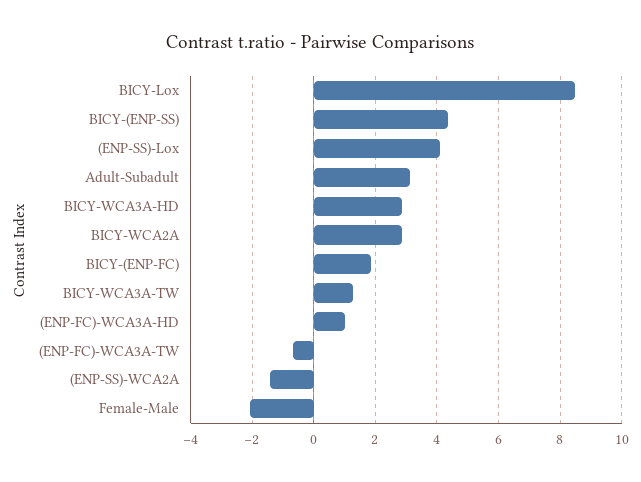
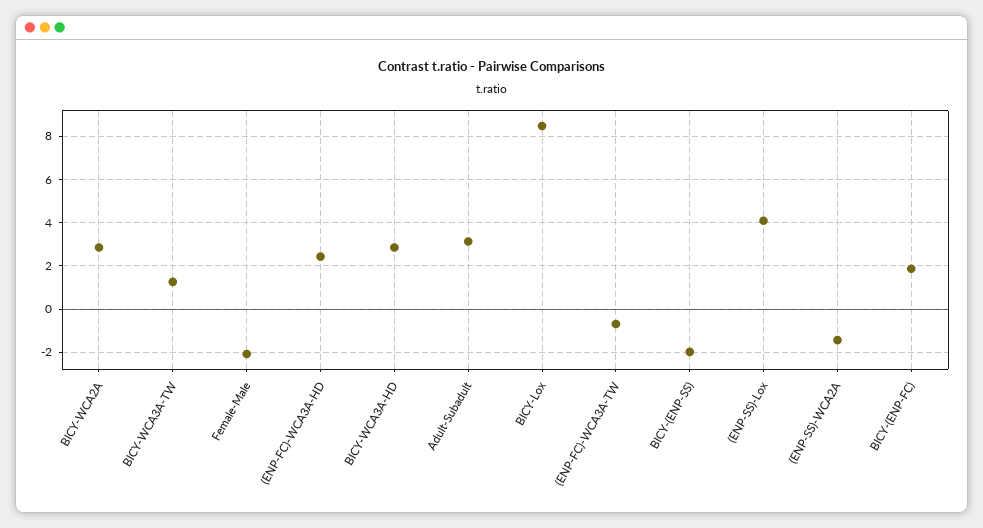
BICY-(ENP-SS): 4.4 -> -2
(ENP-FC)-WCA3A-HD: 1 -> 2.5

